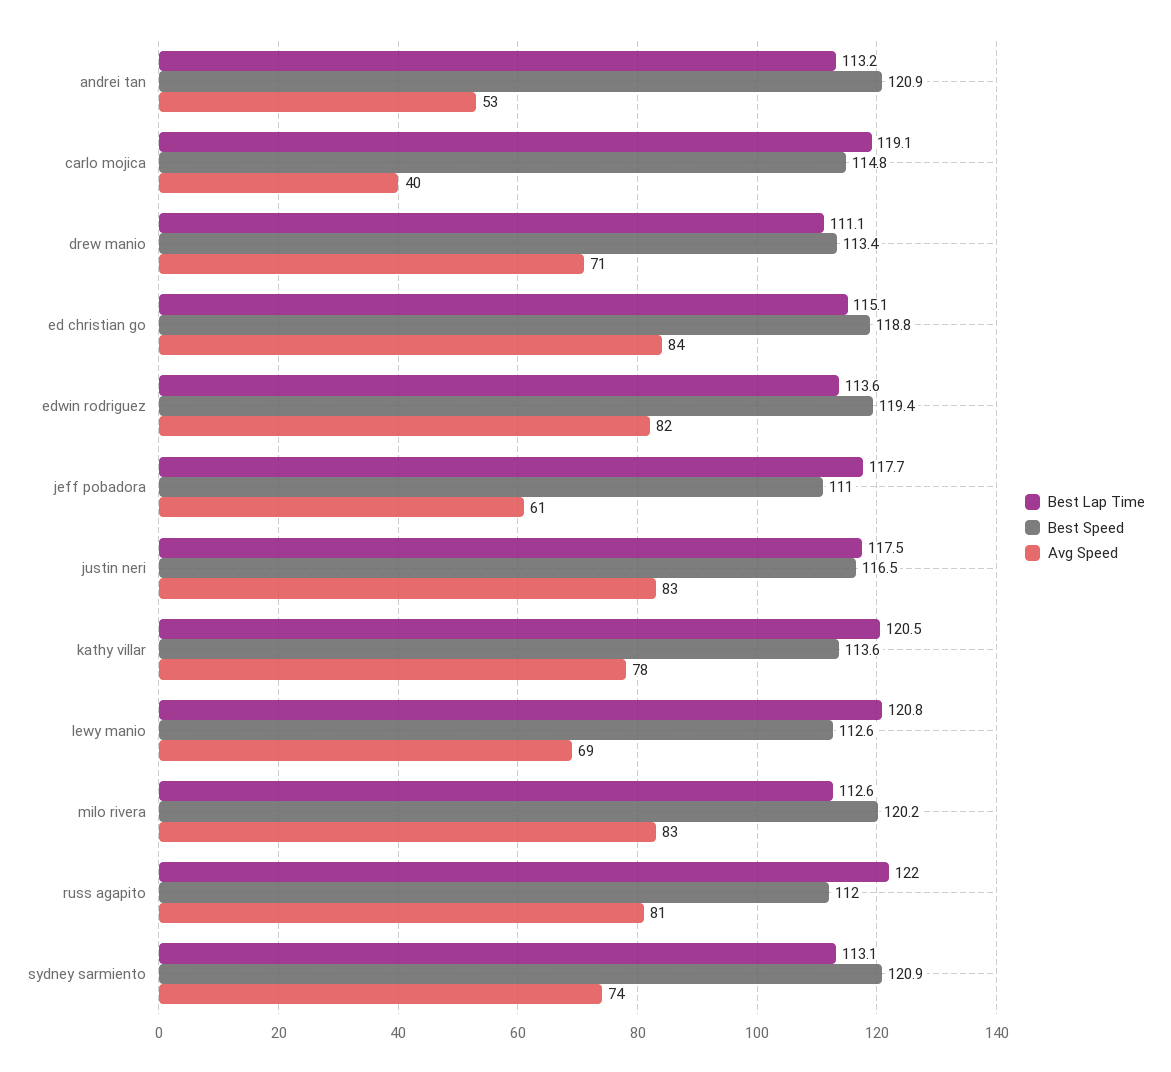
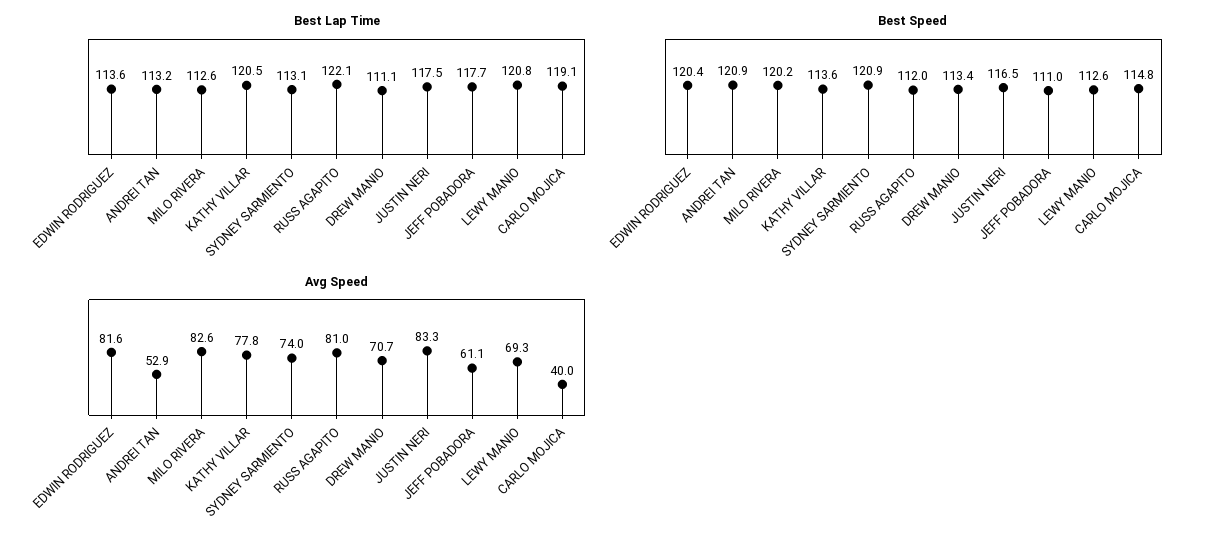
Best Lap Time, ed christian go: 115.1 -> none
Best Speed, ed christian go: 118.8 -> none
Avg Speed, ed christian go: 84 -> none
Best Speed, edwin rodriguez: 119.4 -> 120.4
Best Lap Time, russ agapito: 122 -> 122.1

